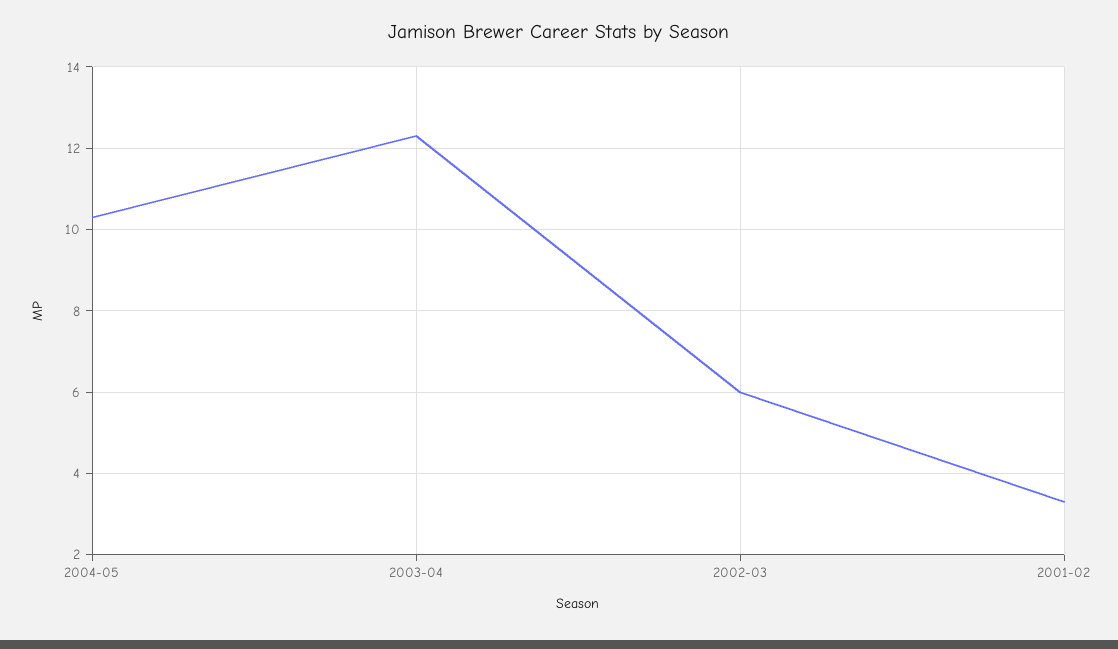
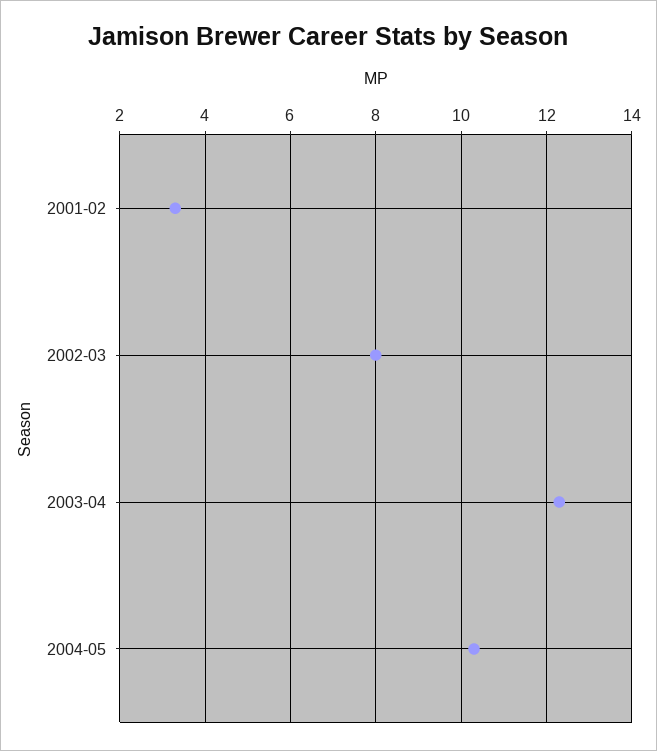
2002-03: 6 -> 8

